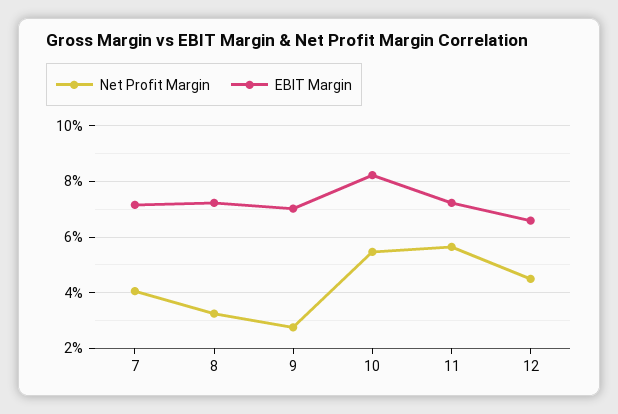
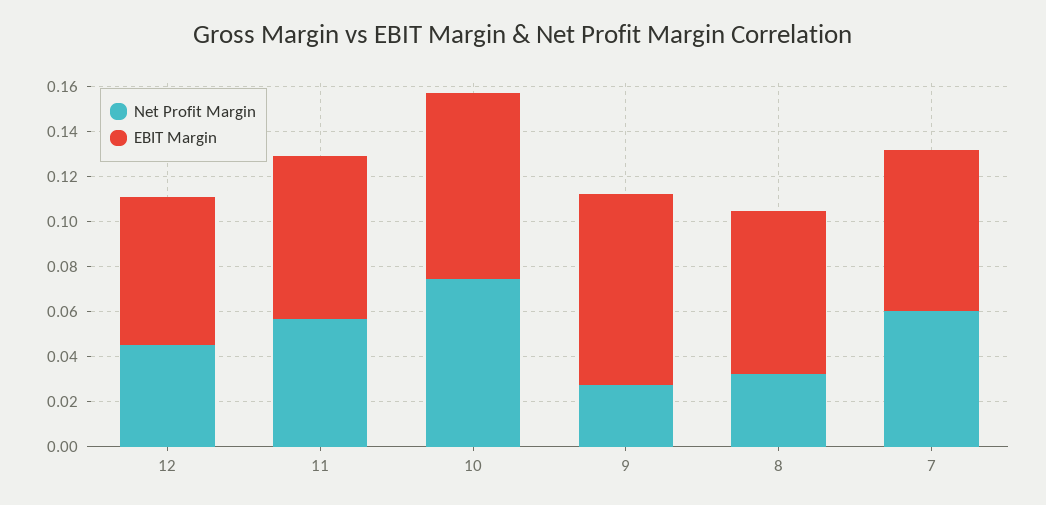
Net Profit Margin, 7: 0.04 -> 0.06
EBIT Margin, 9: 0.07 -> 0.085
Net Profit Margin, 10: 0.055 -> 0.075

